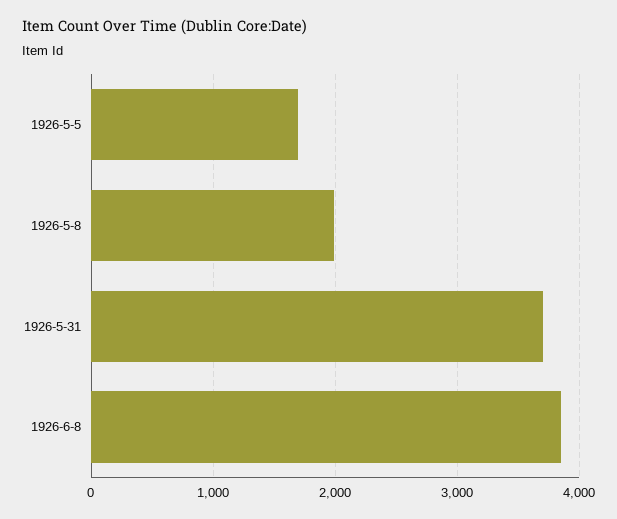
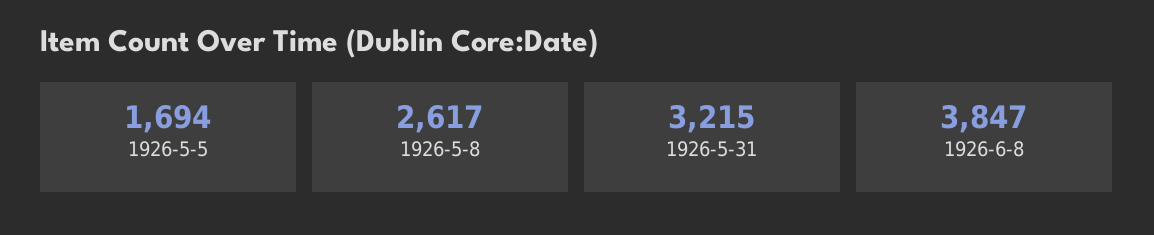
1926-5-8: 2000 -> 2617
1926-5-31: 3700 -> 3215

